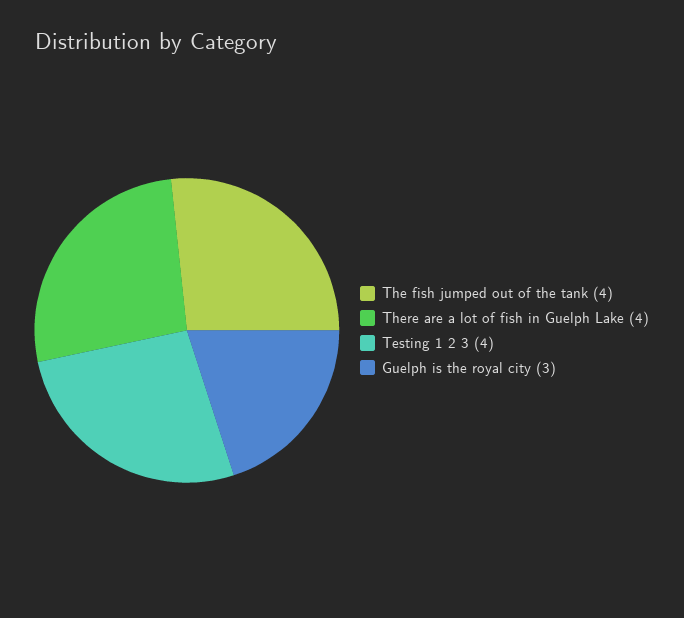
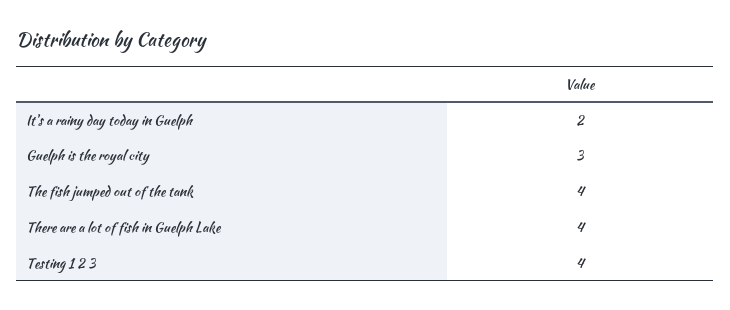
It's a rainy day today in Guelph: none -> 2

